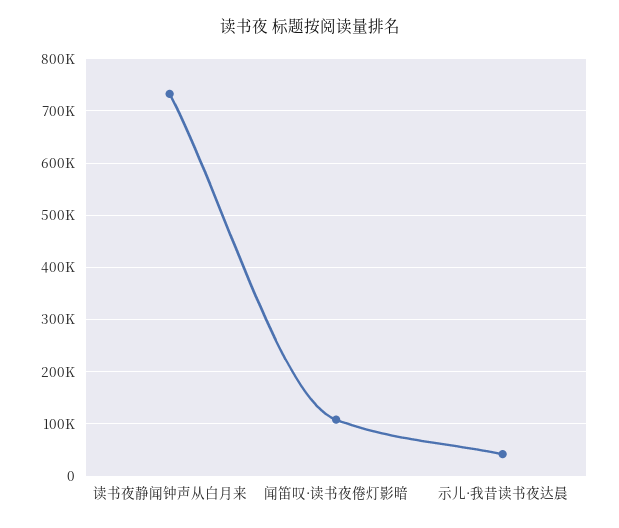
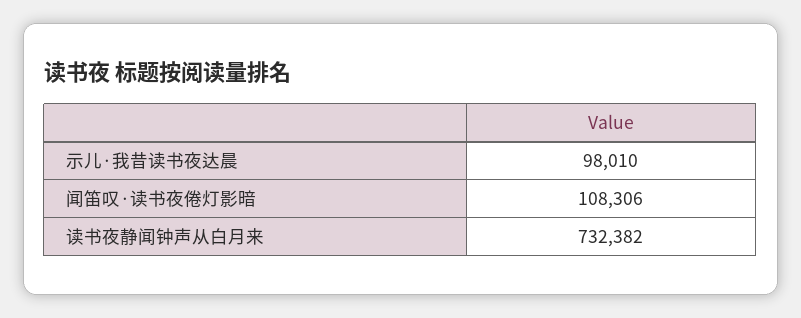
示儿·我昔读书夜达晨: 40000 -> 98010

